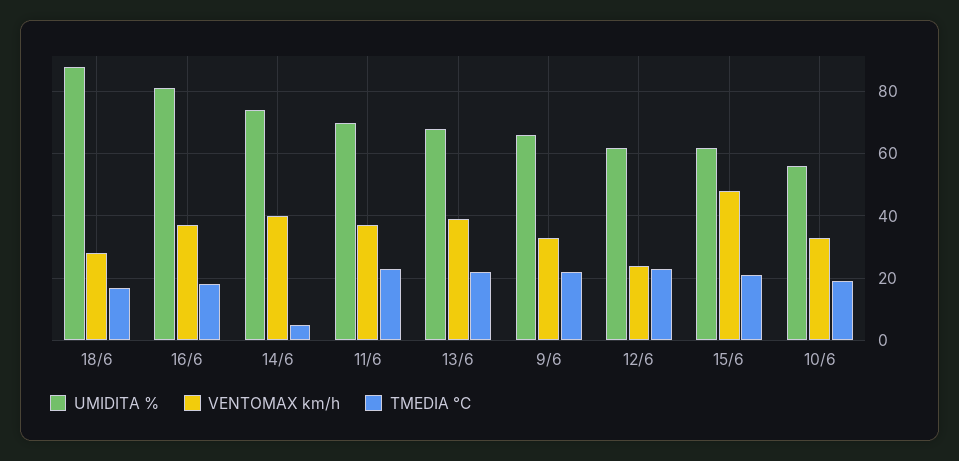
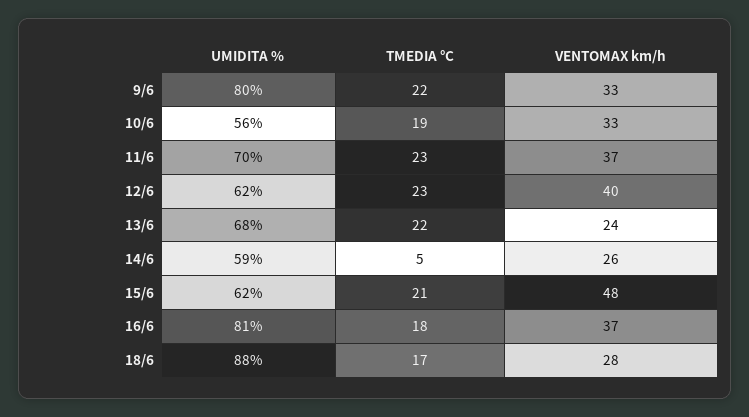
UMIDITA %, 14/6: 75 -> 59
VENTOMAX km/h, 14/6: 40 -> 26
VENTOMAX km/h, 13/6: 40 -> 24
UMIDITA %, 9/6: 65 -> 80
VENTOMAX km/h, 12/6: 25 -> 40

